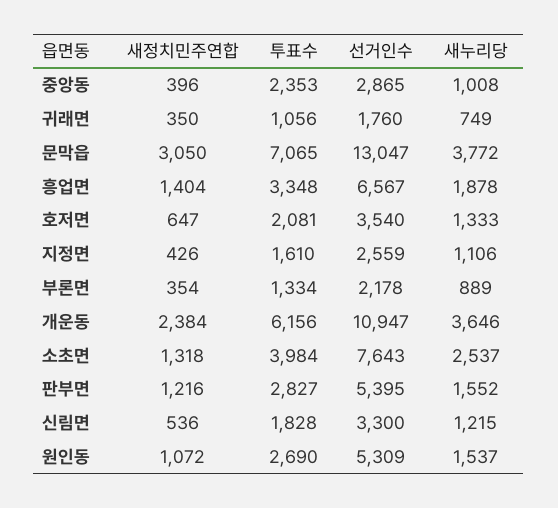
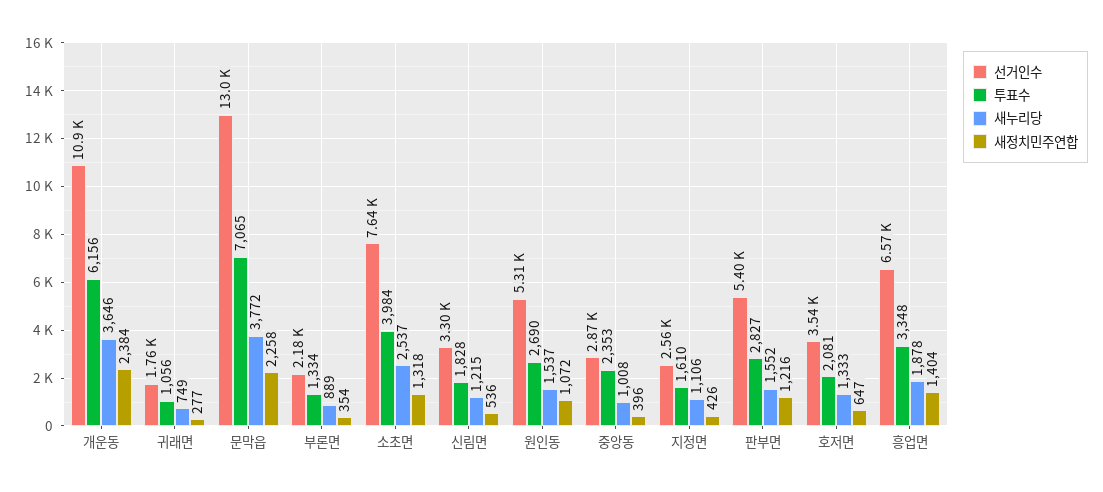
새정치민주연합, 귀래면: 350 -> 277
새정치민주연합, 문막읍: 3050 -> 2258

